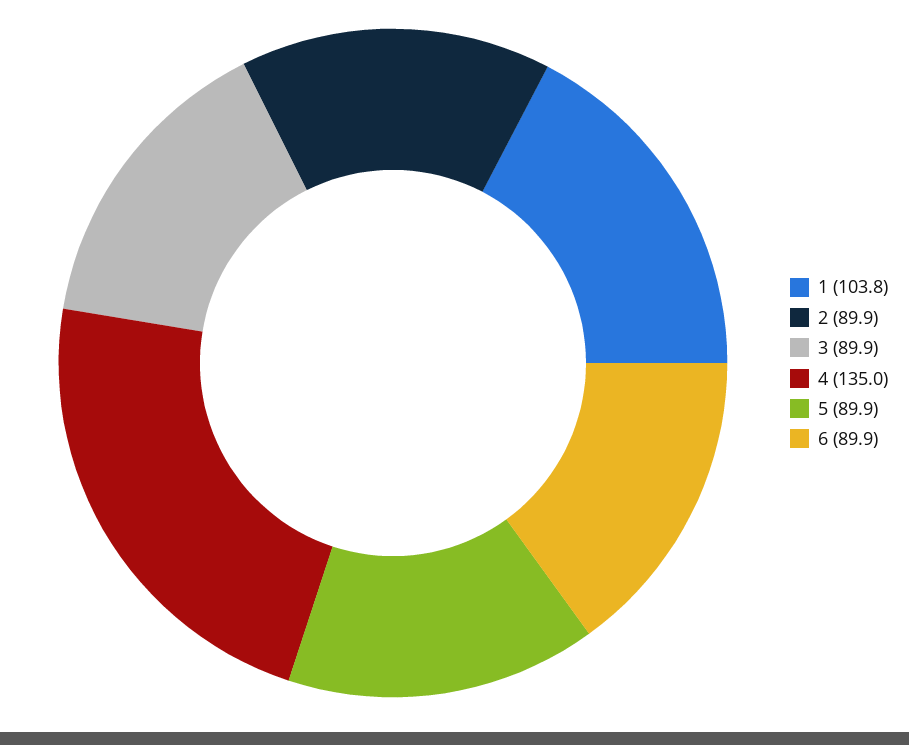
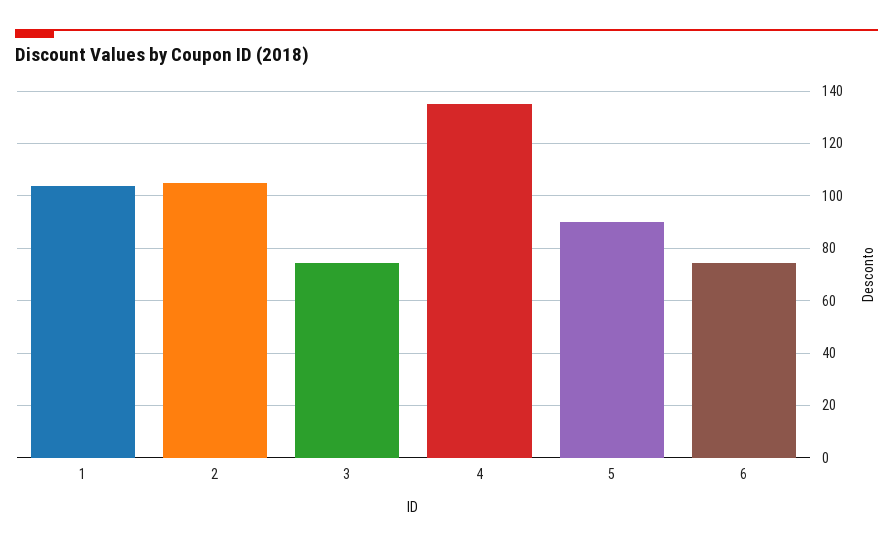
2: 89.9 -> 105
3: 89.9 -> 75
6: 89.9 -> 75

